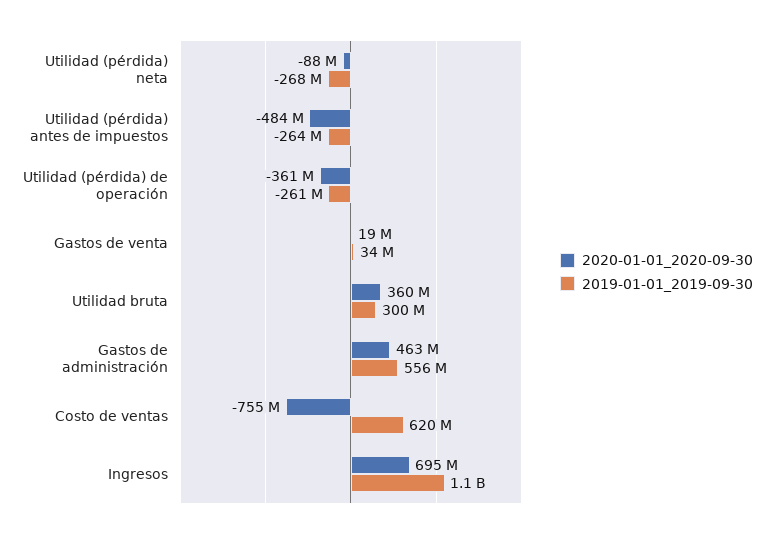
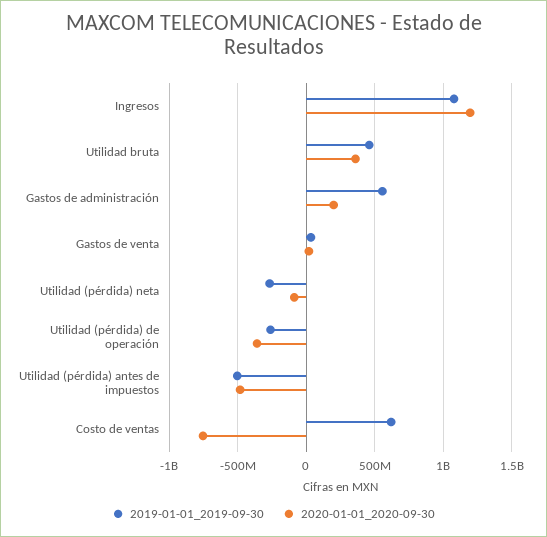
2019-01-01_2019-09-30, Utilidad (pérdida) antes de impuestos: -264000000 -> -500000000
2019-01-01_2019-09-30, Utilidad bruta: 300000000 -> 450000000
2020-01-01_2020-09-30, Gastos de administración: 463000000 -> 200000000
2020-01-01_2020-09-30, Ingresos: 695000000 -> 1200000000

